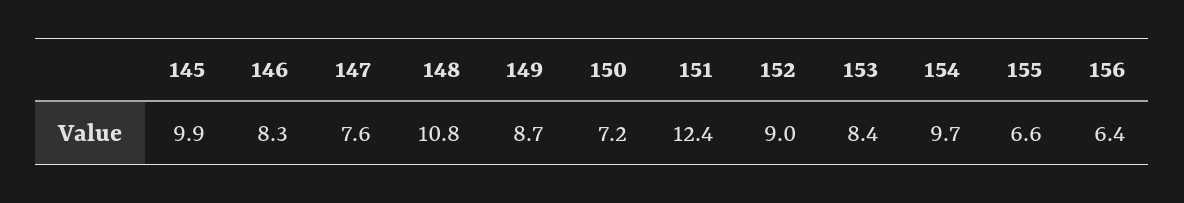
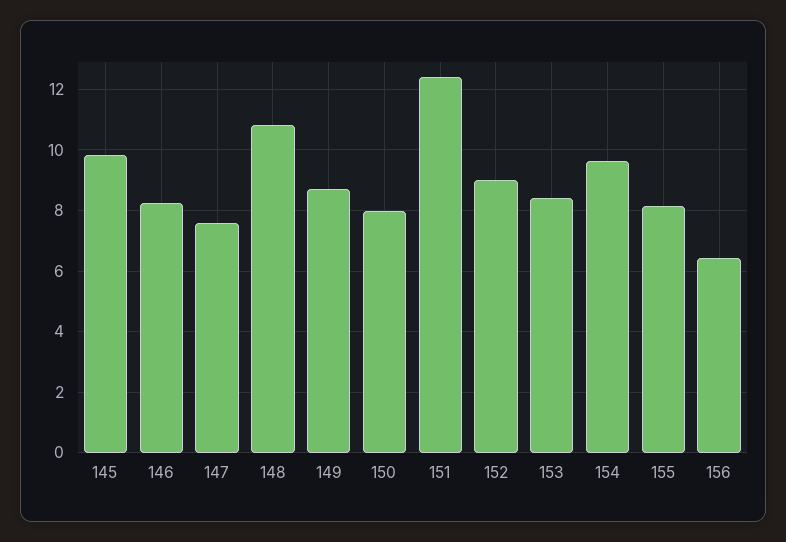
150: 7.2 -> 8
155: 6.6 -> 8.2

